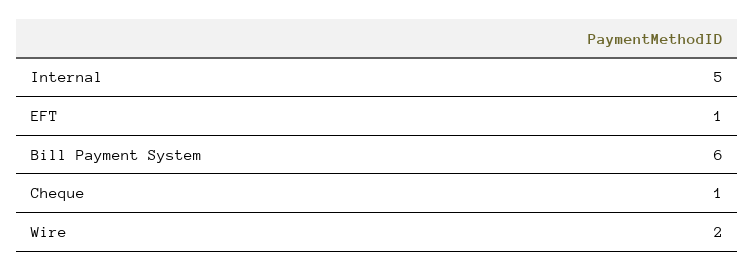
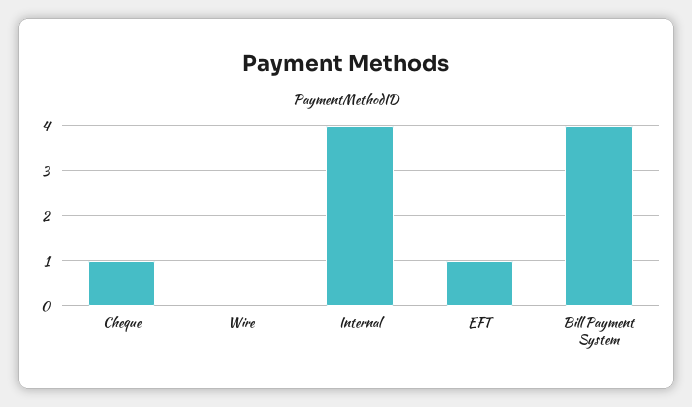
Internal: 5 -> 4
Bill Payment System: 6 -> 4
Wire: 2 -> 0

